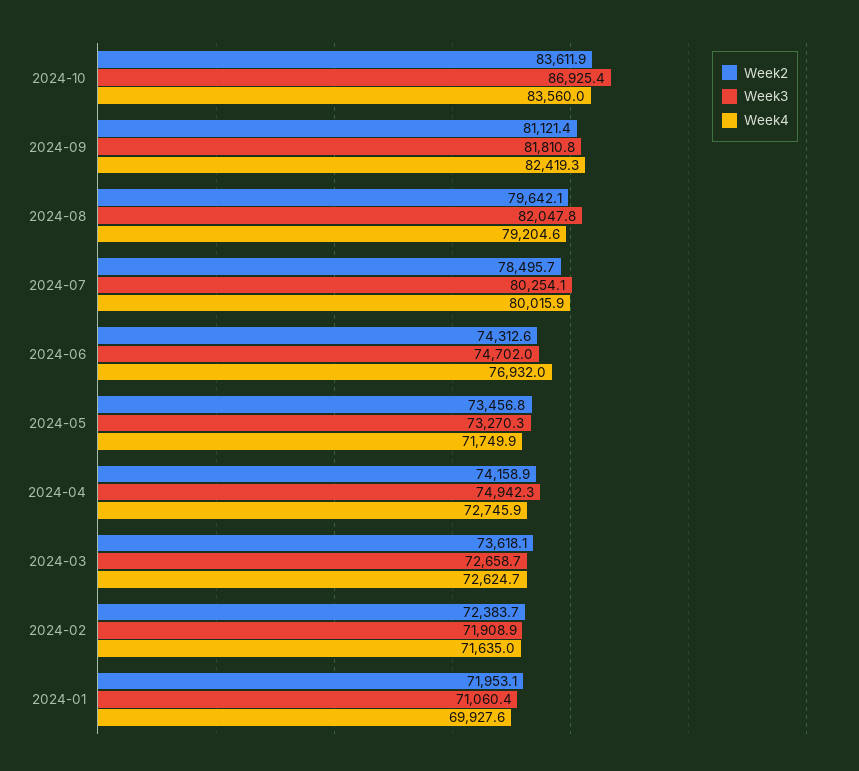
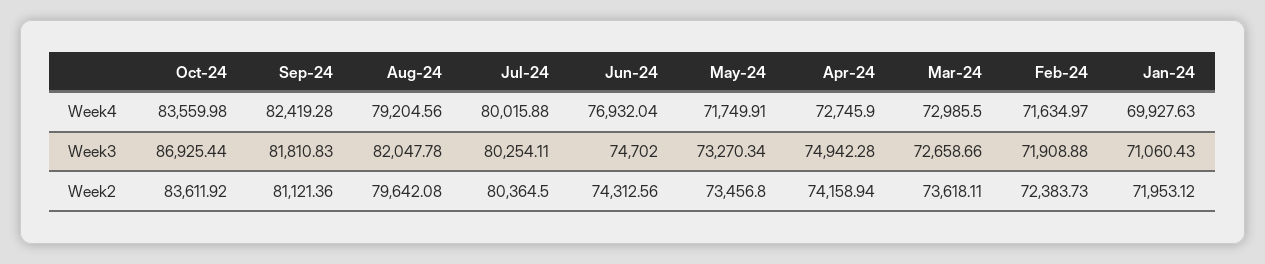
Week2, 2024-07: 78495.7 -> 80364.5
Week4, 2024-03: 72624.7 -> 72985.5

